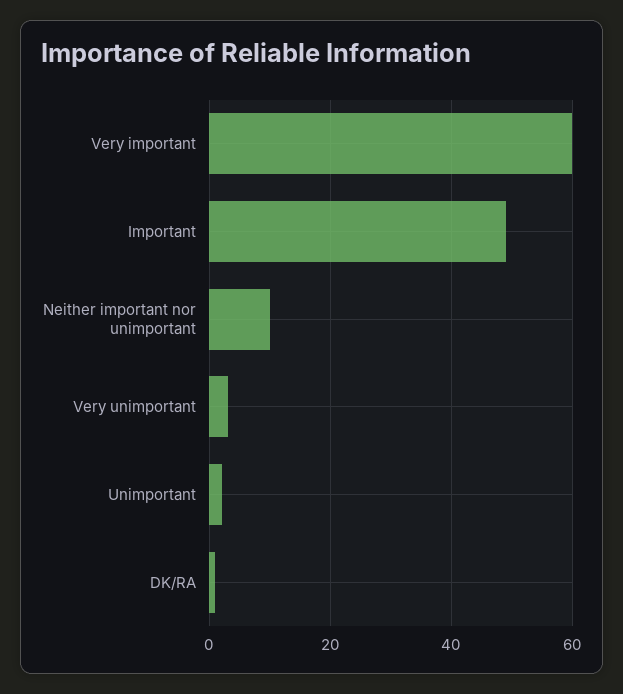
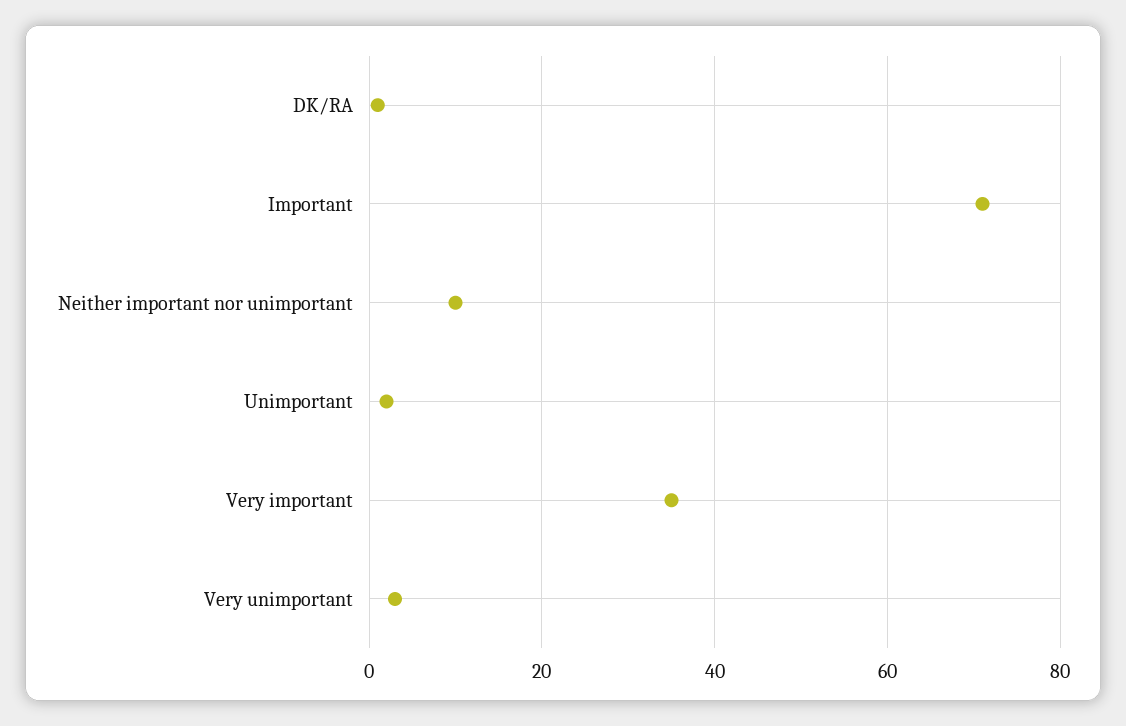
Very important: 60 -> 35
Important: 50 -> 70

